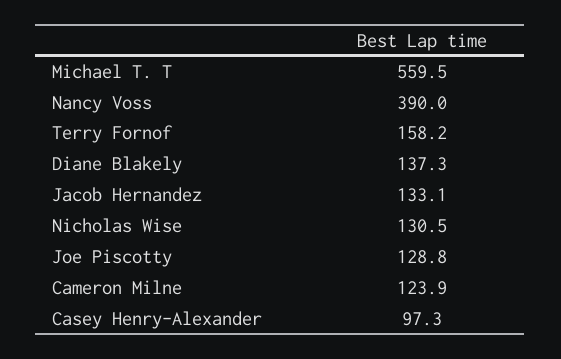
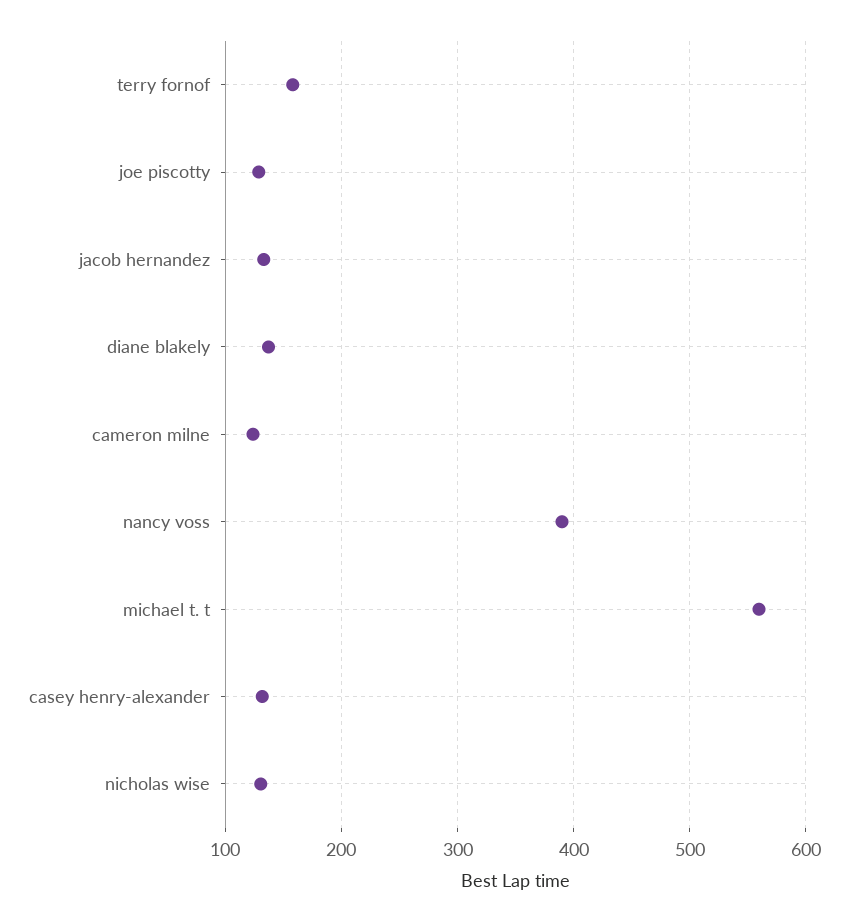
Casey Henry-Alexander: 97.3 -> 130

